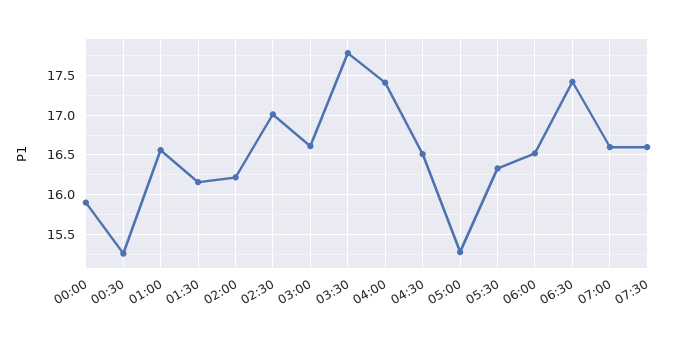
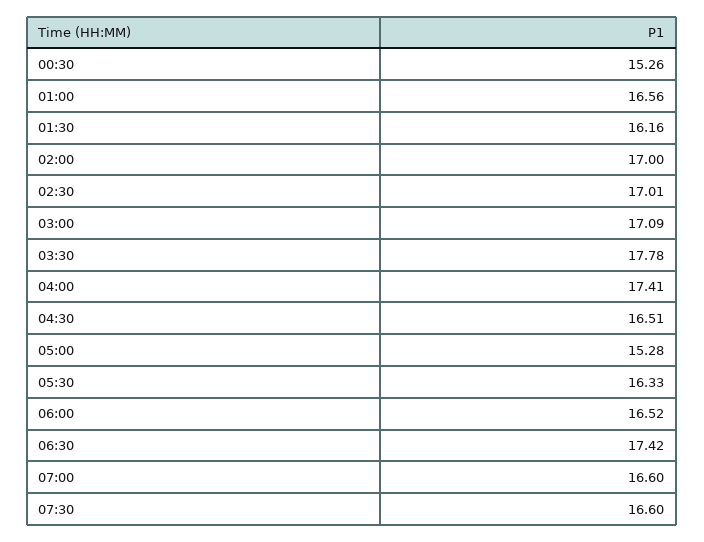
00:00: 15.9 -> none
02:00: 16.2 -> 17
03:00: 16.6 -> 17.09

